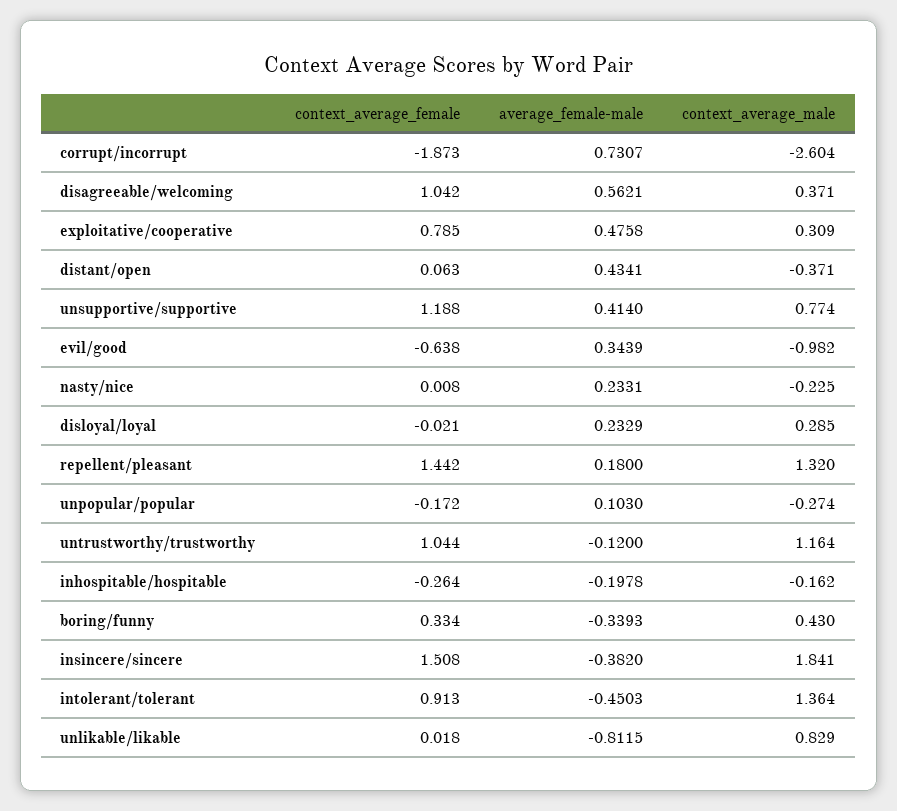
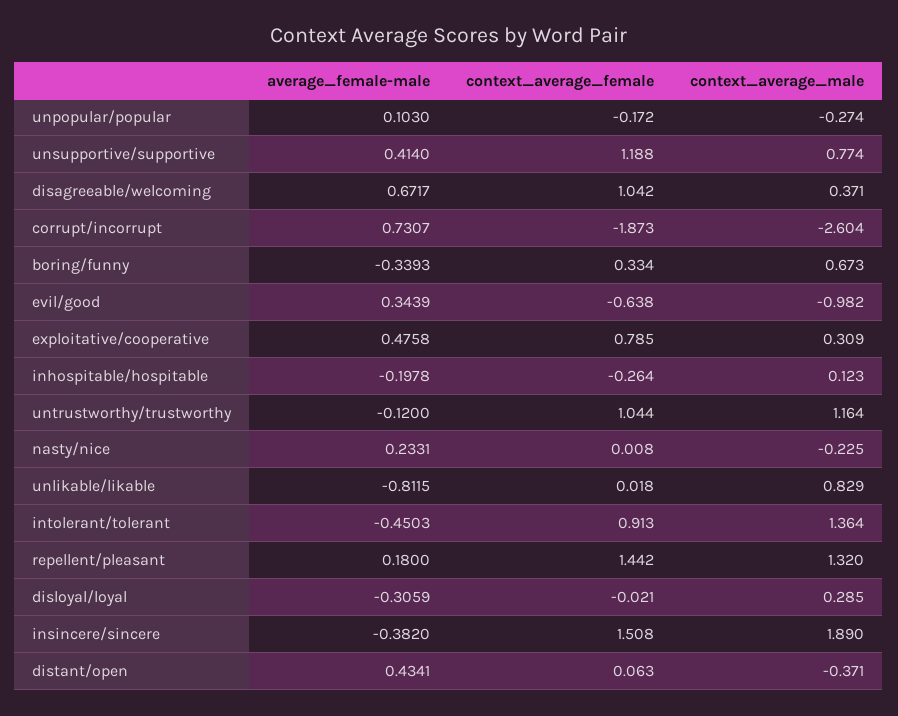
average_female-male, disagreeable/welcoming: 0.5621 -> 0.6717
average_female-male, disloyal/loyal: 0.2329 -> -0.3059
context_average_male, inhospitable/hospitable: -0.162 -> 0.123
context_average_male, boring/funny: 0.43 -> 0.673
context_average_male, insincere/sincere: 1.841 -> 1.89

